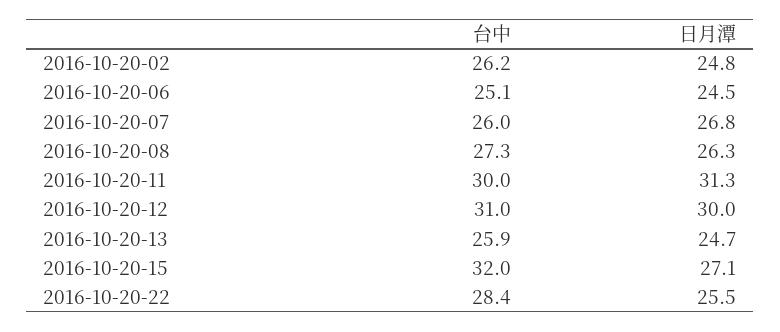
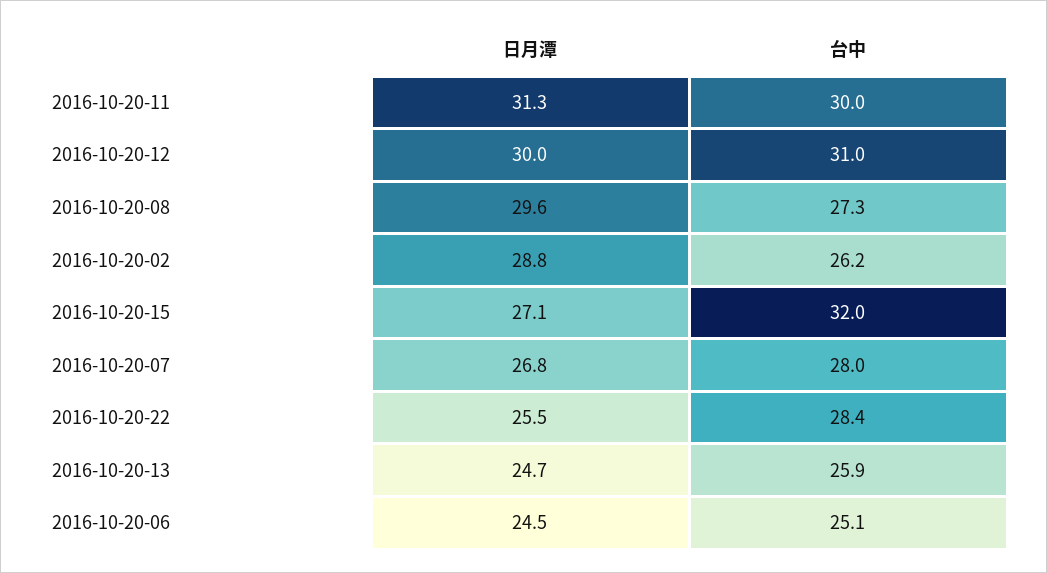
日月潭, 2016-10-20-02: 24.8 -> 28.8
台中, 2016-10-20-07: 26 -> 28
日月潭, 2016-10-20-08: 26.3 -> 29.6

